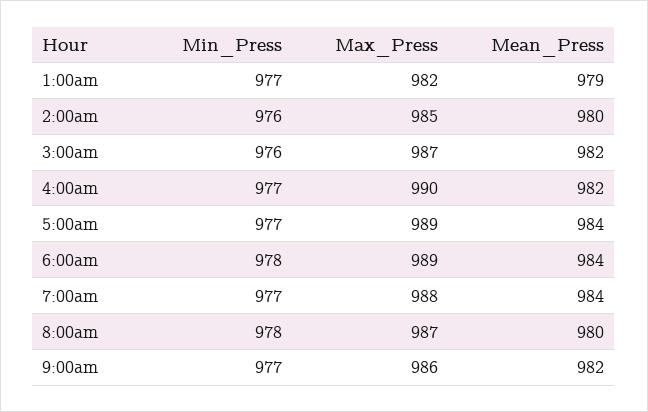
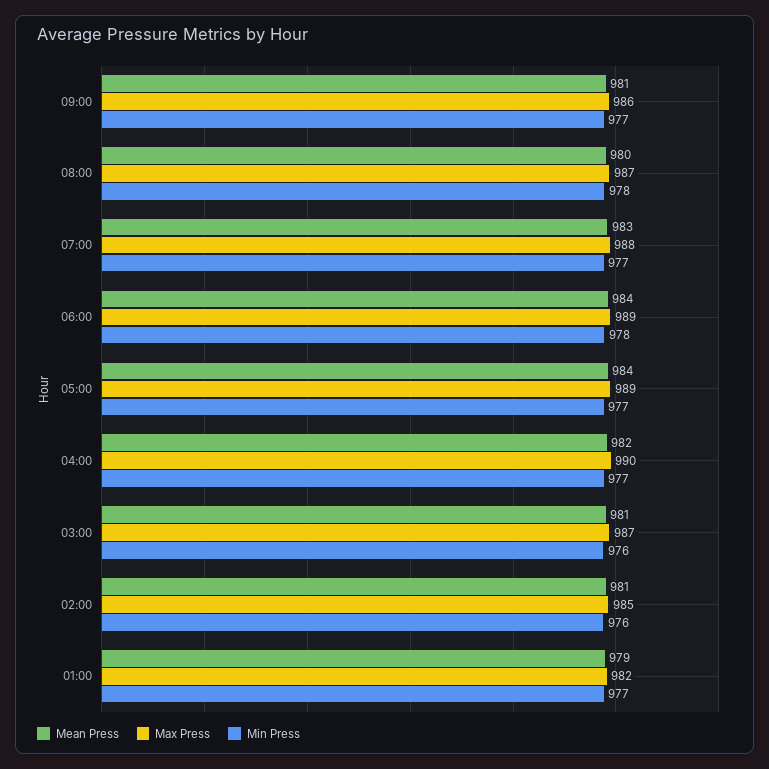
Mean_Press, 2:00am: 980 -> 981
Mean_Press, 3:00am: 982 -> 981
Mean_Press, 7:00am: 984 -> 983
Mean_Press, 9:00am: 982 -> 981

